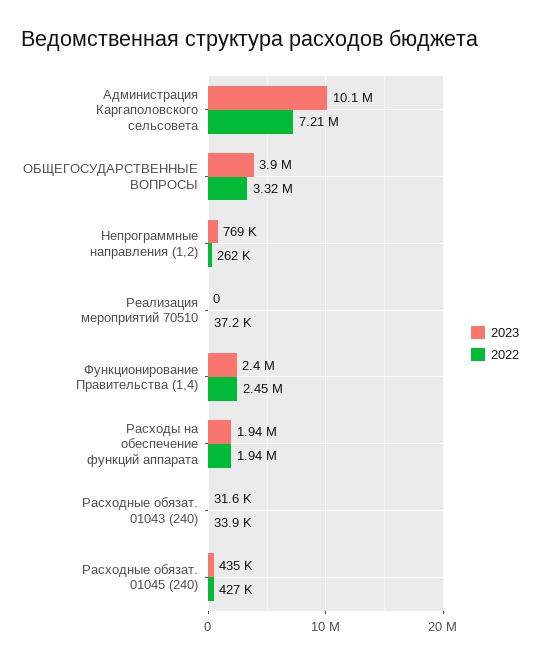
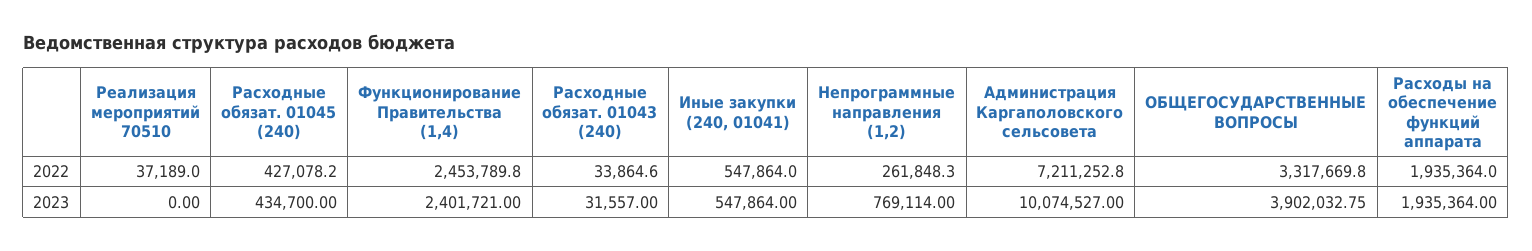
2022, Иные закупки (240, 01041): none -> 547864
2023, Иные закупки (240, 01041): none -> 547864

